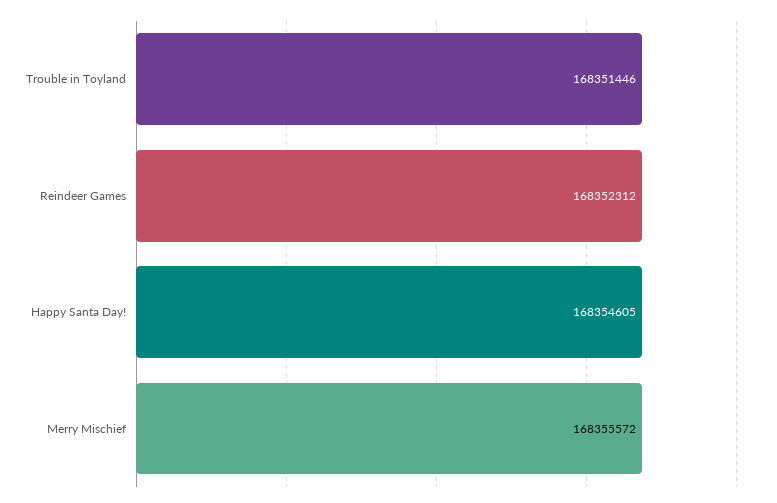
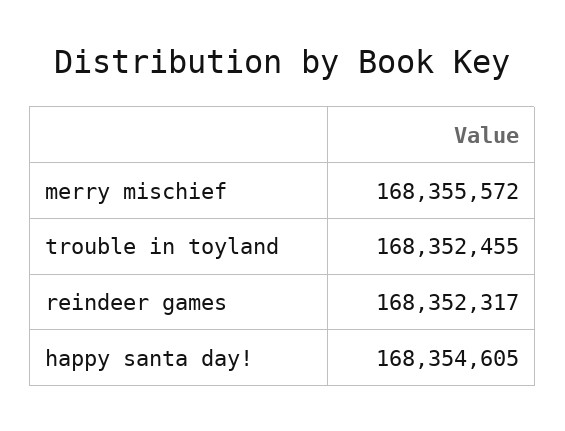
Trouble in Toyland: 168351446 -> 168352455
Reindeer Games: 168352312 -> 168352317

